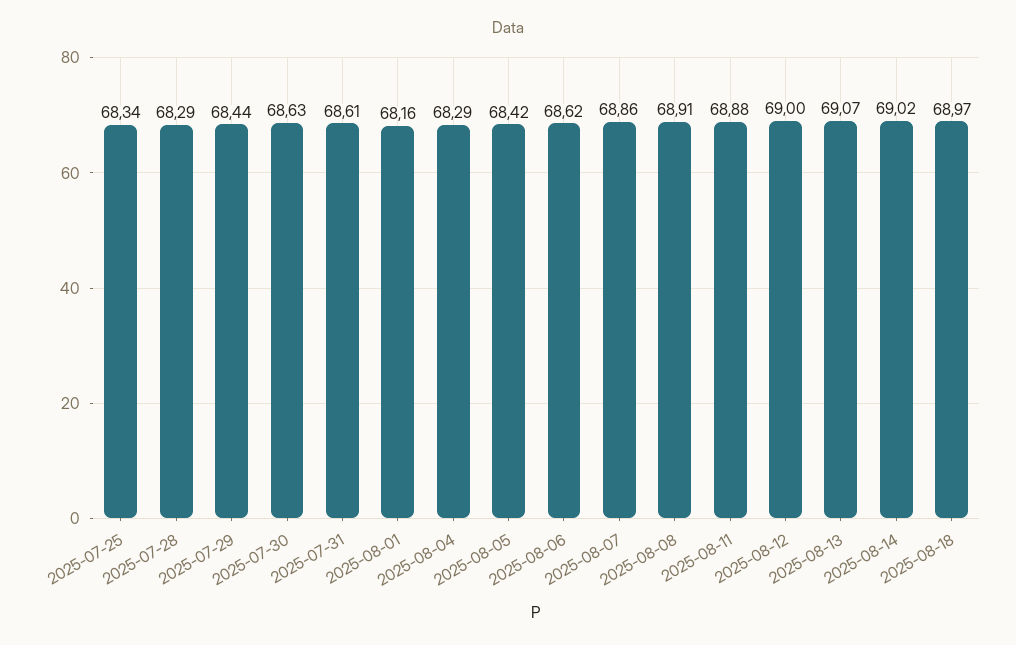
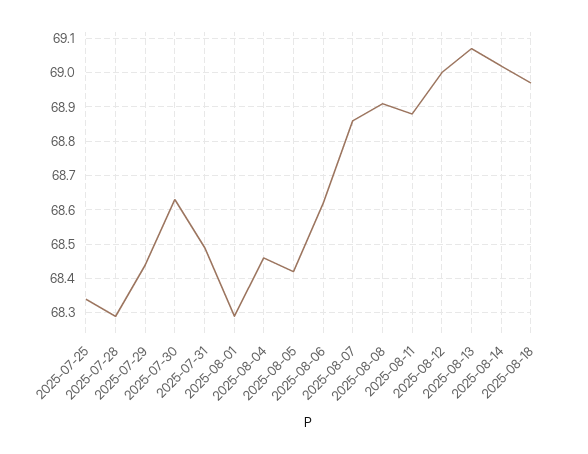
2025-07-31: 68.61 -> 68.5
2025-08-01: 68.16 -> 68.3
2025-08-04: 68.29 -> 68.45

